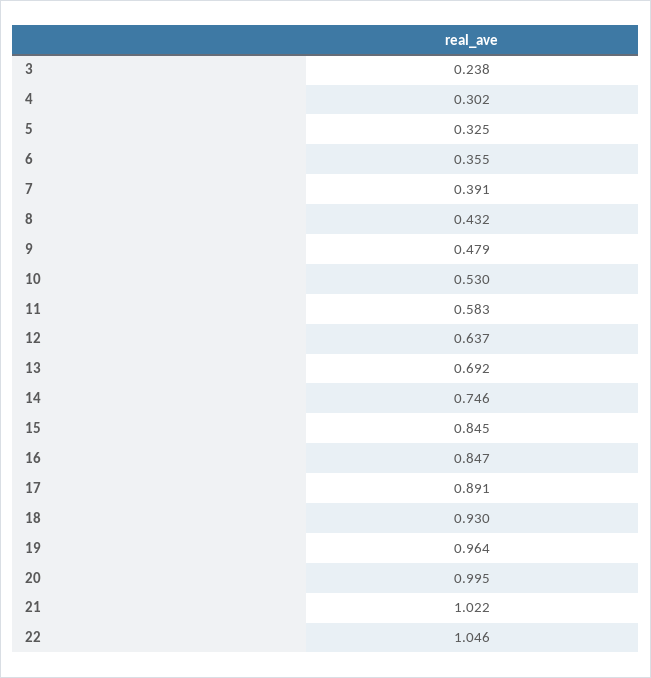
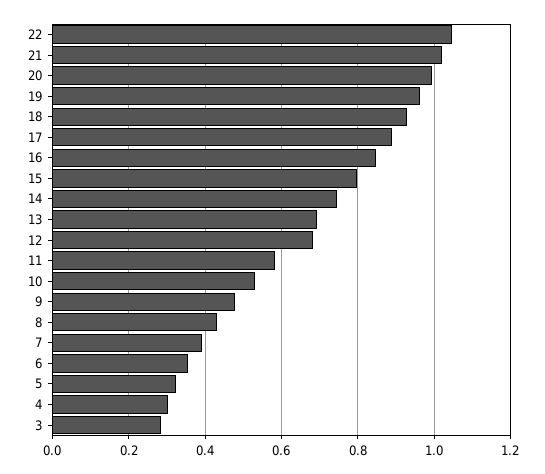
3: 0.238 -> 0.28
12: 0.637 -> 0.68
15: 0.845 -> 0.8

